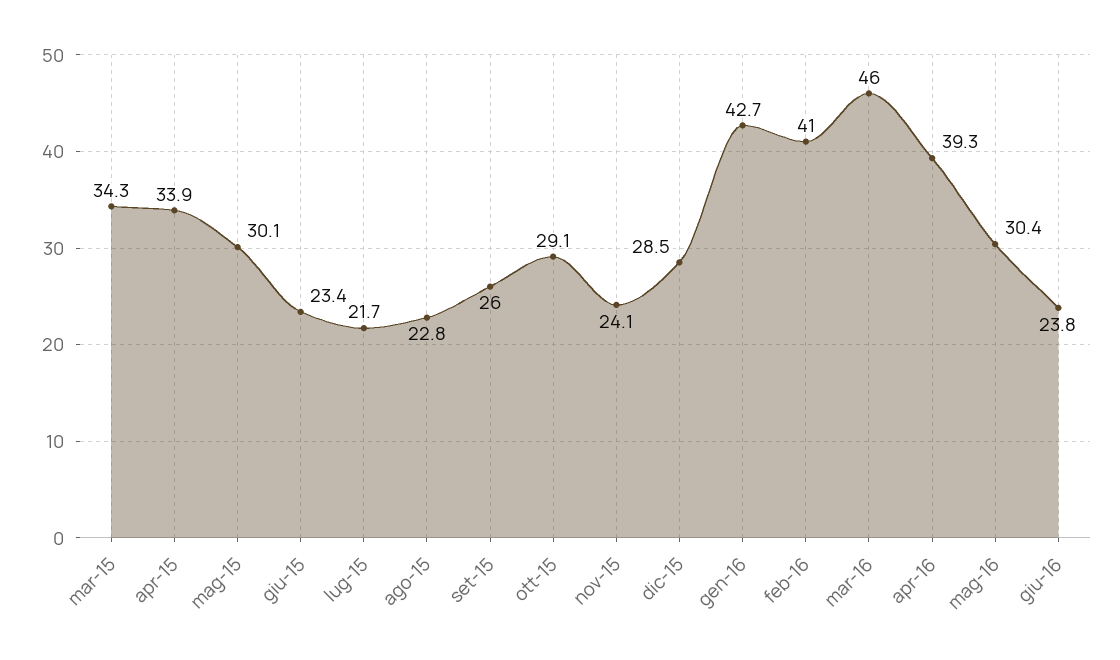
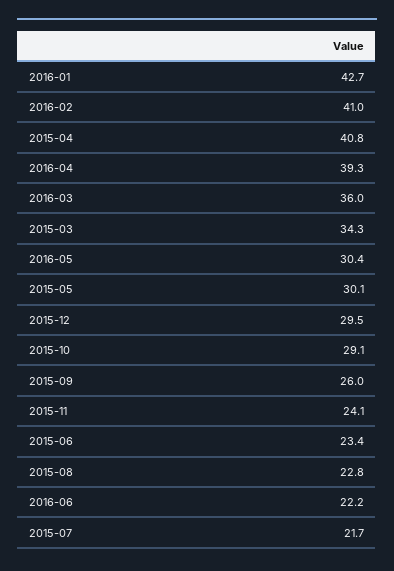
apr-15: 33.9 -> 40.8
dic-15: 28.5 -> 29.5
mar-16: 46 -> 36
giu-16: 23.8 -> 22.2

